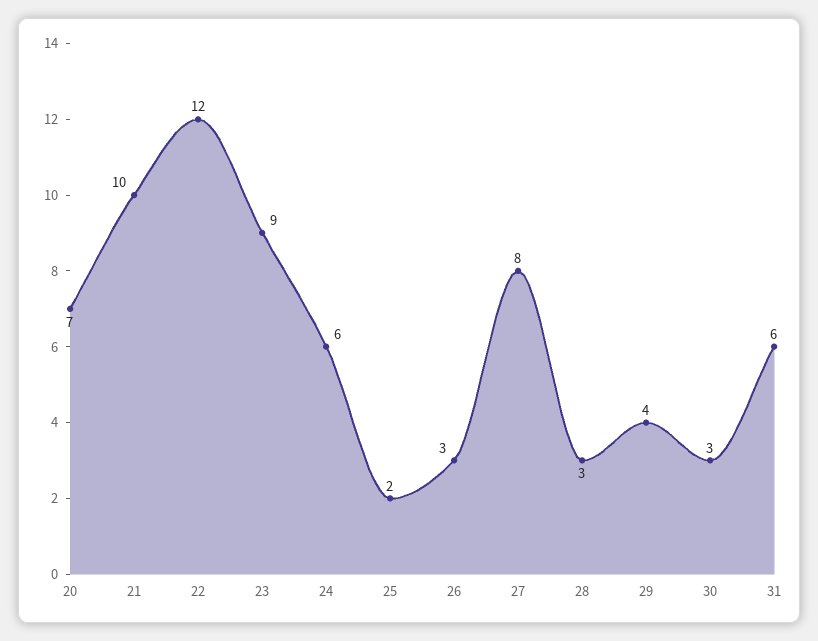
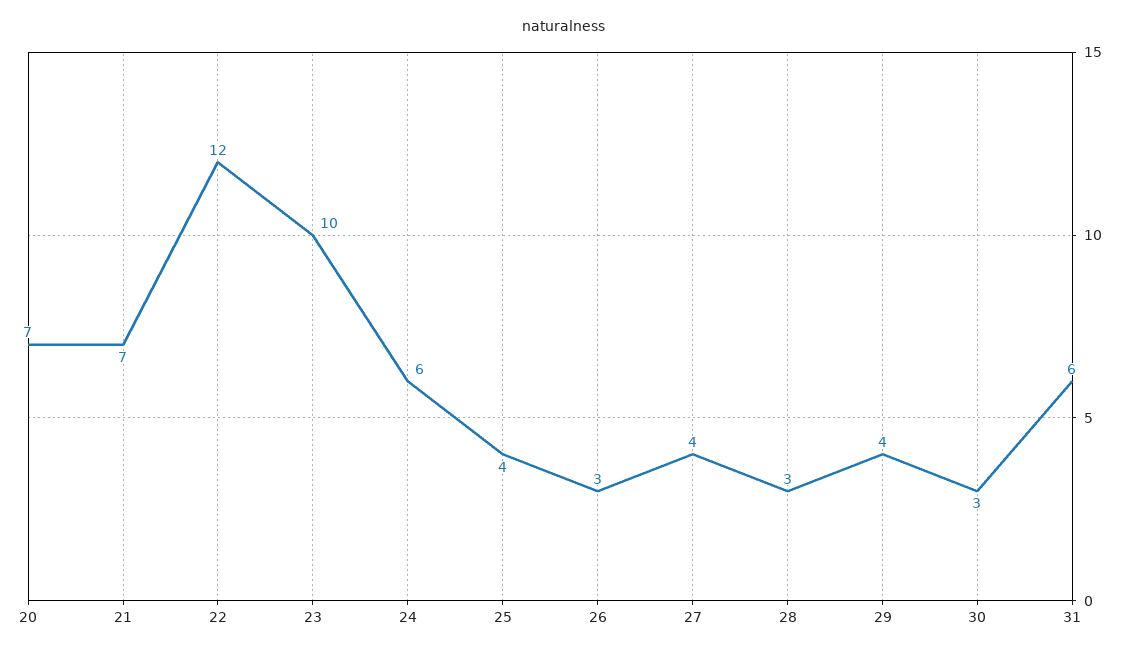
21: 10 -> 7
23: 9 -> 10
25: 2 -> 4
27: 8 -> 4

